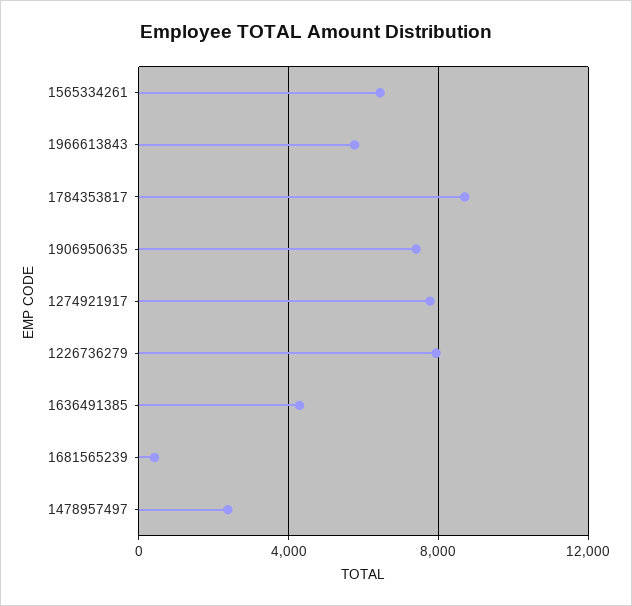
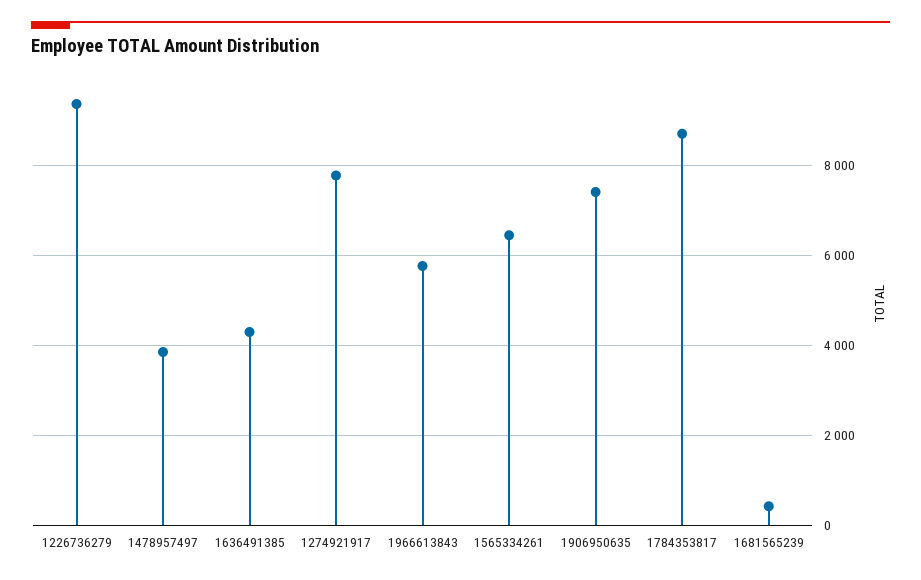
1226736279: 8000 -> 9400
1478957497: 2500 -> 3800

